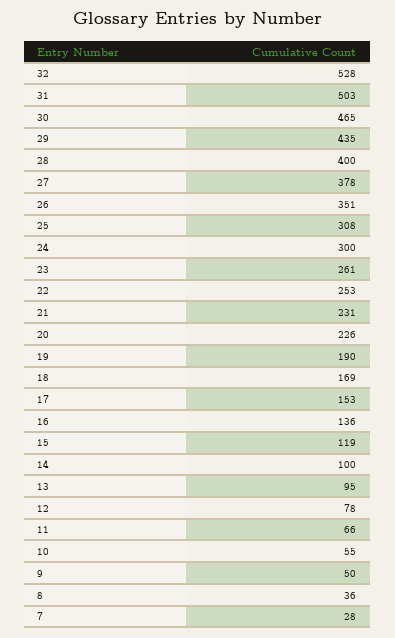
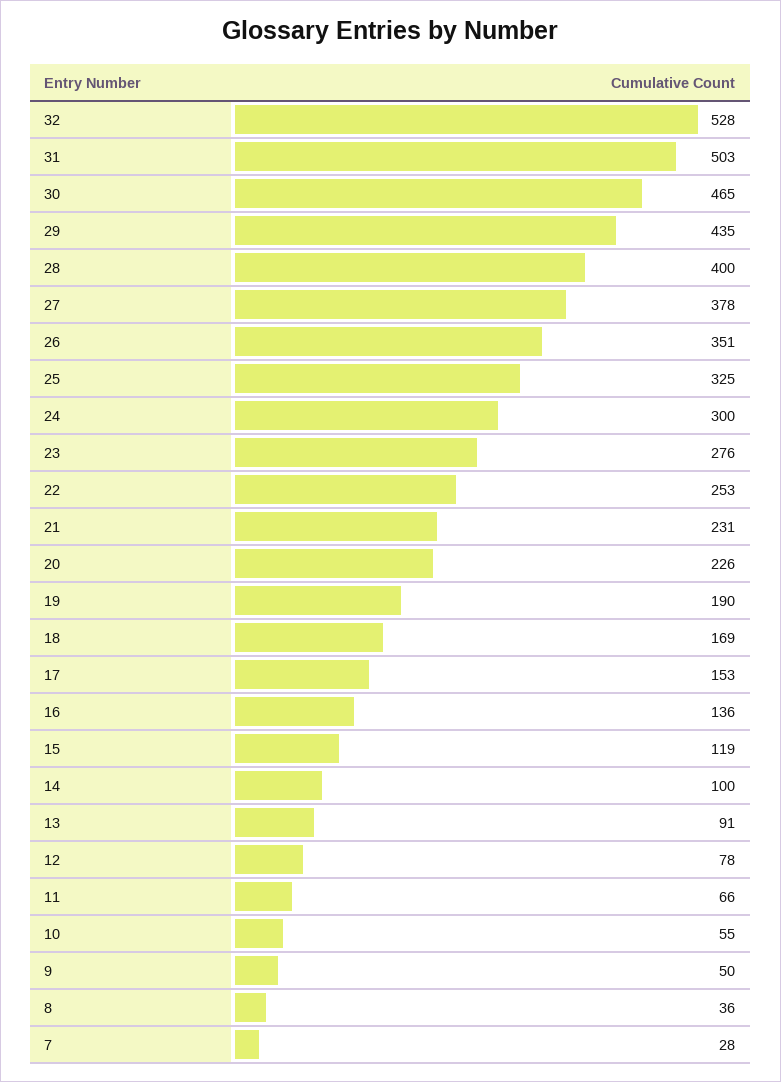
25: 308 -> 325
23: 261 -> 276
13: 95 -> 91

